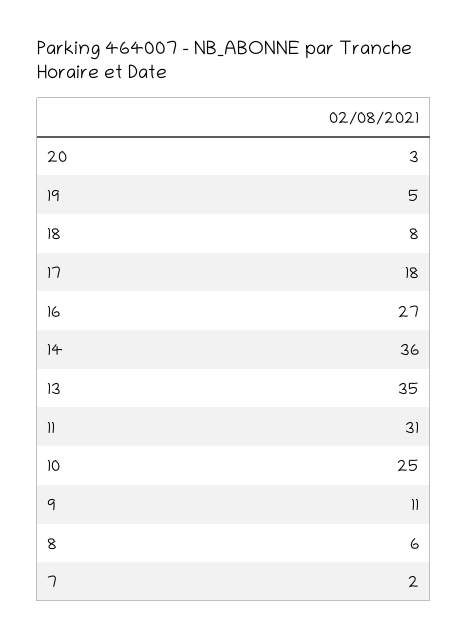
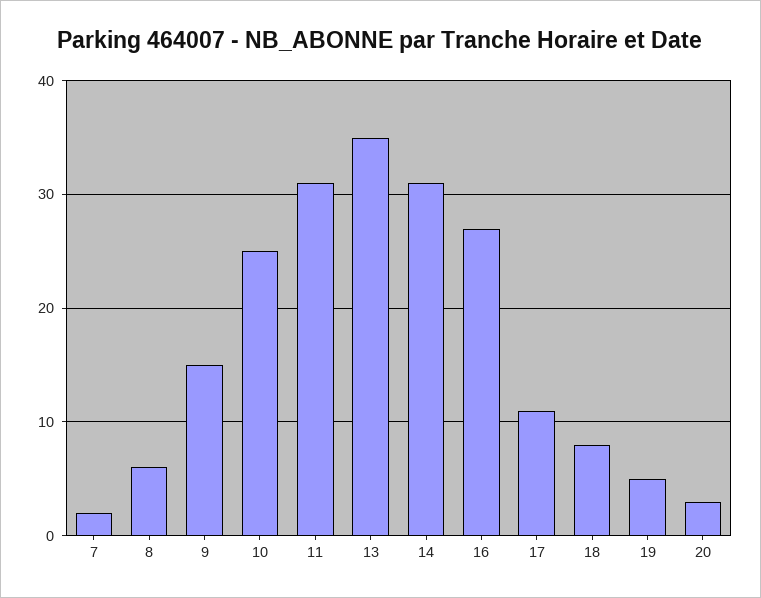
17: 18 -> 11
14: 36 -> 31
9: 11 -> 15

